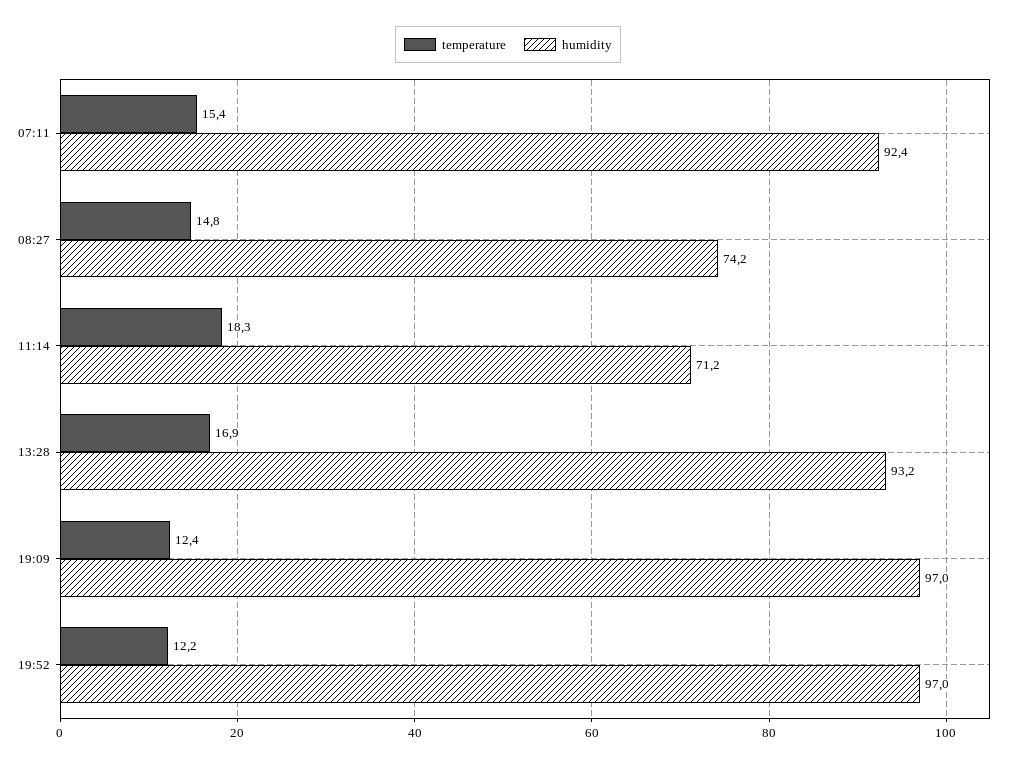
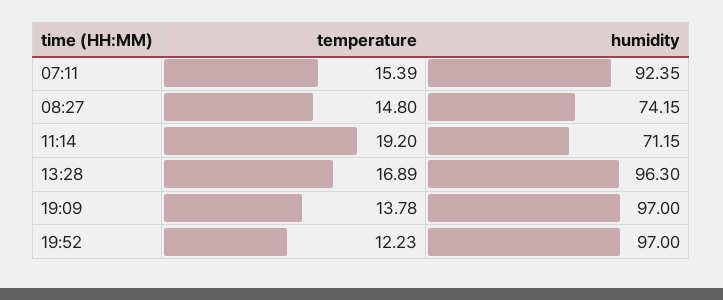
temperature, 11:14: 18.3 -> 19.2
humidity, 13:28: 93.2 -> 96.3
temperature, 19:09: 12.4 -> 13.78

